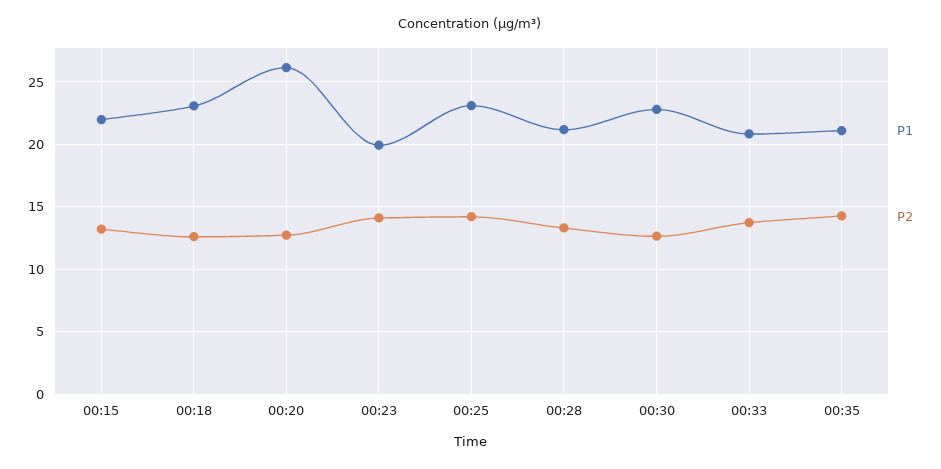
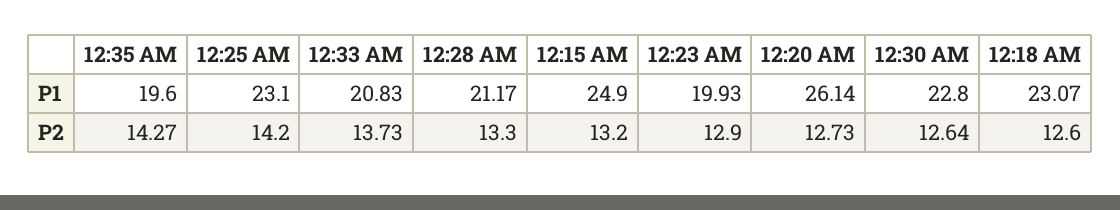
P1, 00:15: 22 -> 24.9
P2, 00:23: 14 -> 12.9
P1, 00:35: 21 -> 19.6

